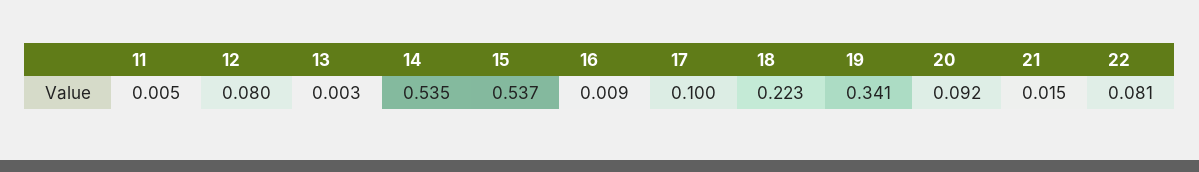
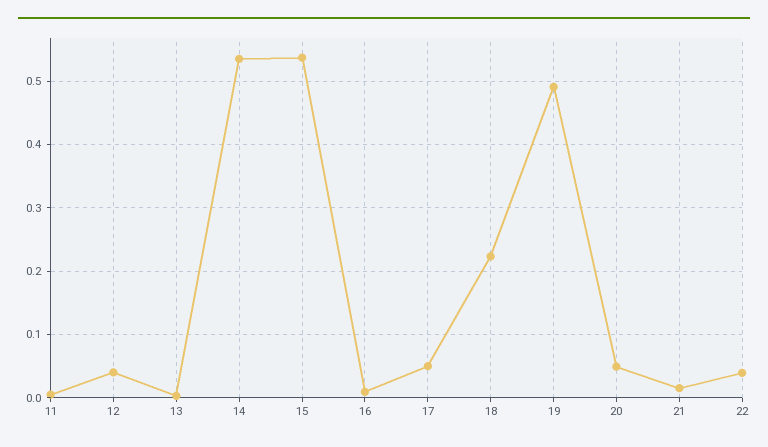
12: 0.08 -> 0.04
17: 0.1 -> 0.05
19: 0.341 -> 0.49
20: 0.092 -> 0.05
22: 0.081 -> 0.04

